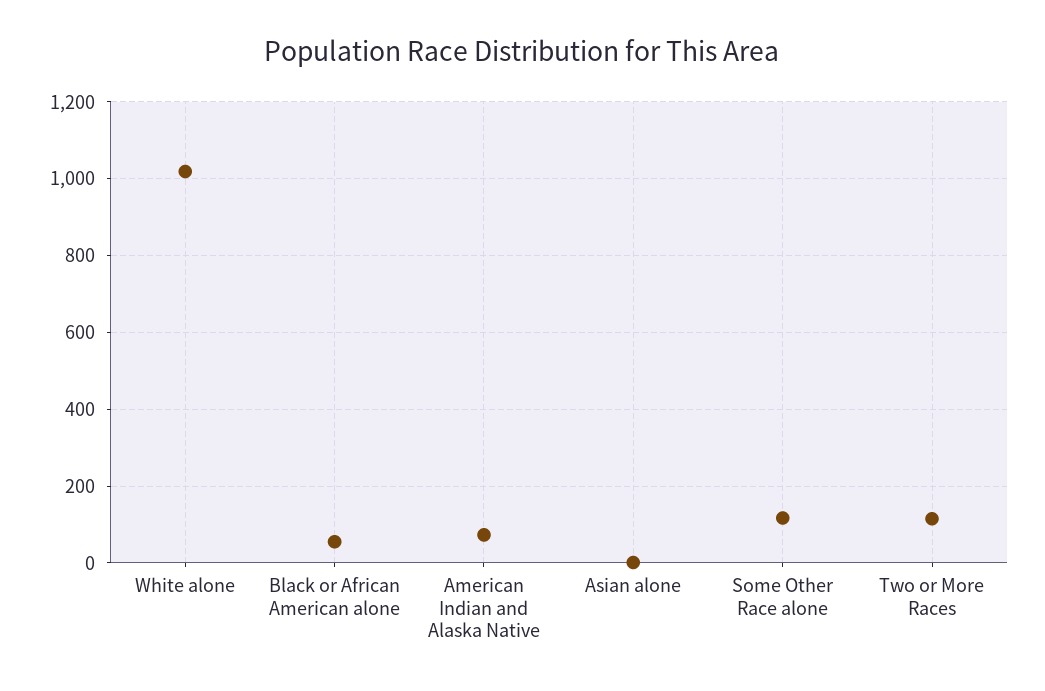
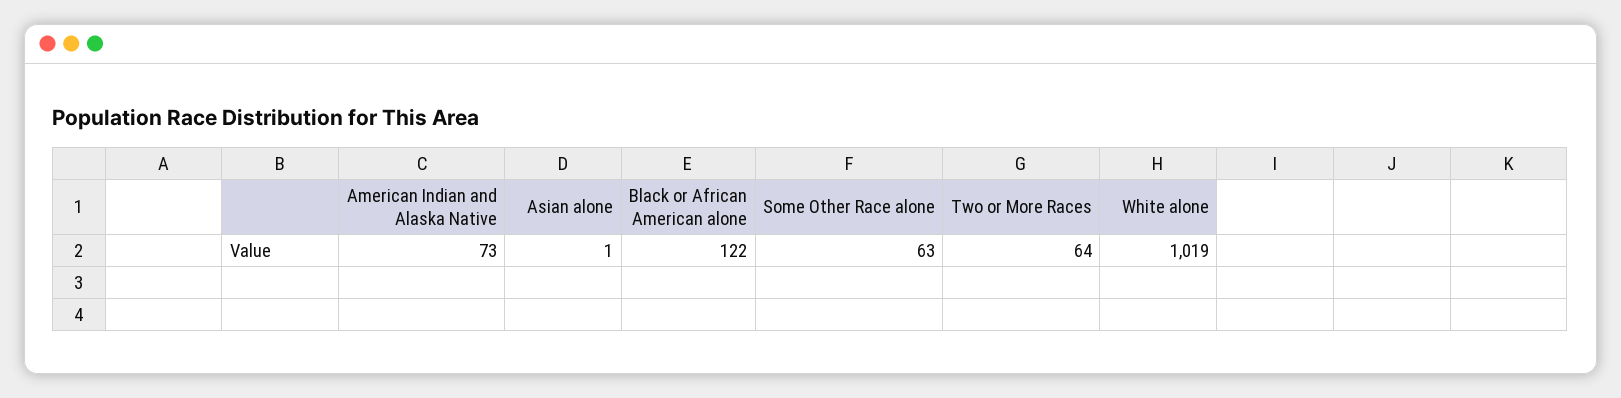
Black or African American alone: 60 -> 122
Some Other Race alone: 120 -> 63
Two or More Races: 120 -> 64

